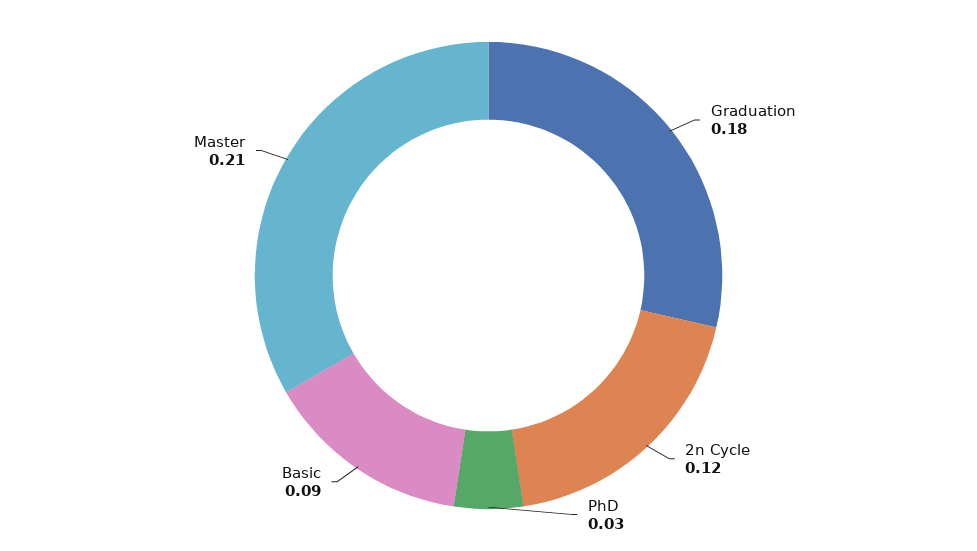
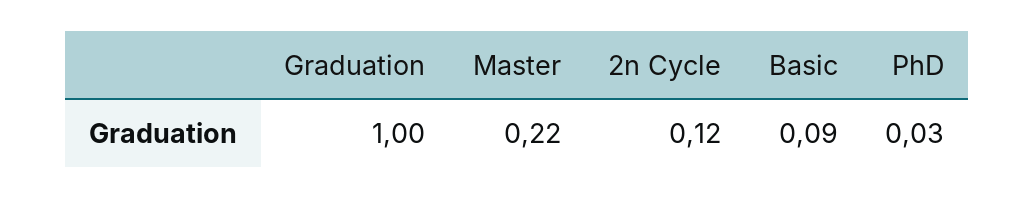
Graduation: 0.18 -> 1
Master: 0.21 -> 0.22

